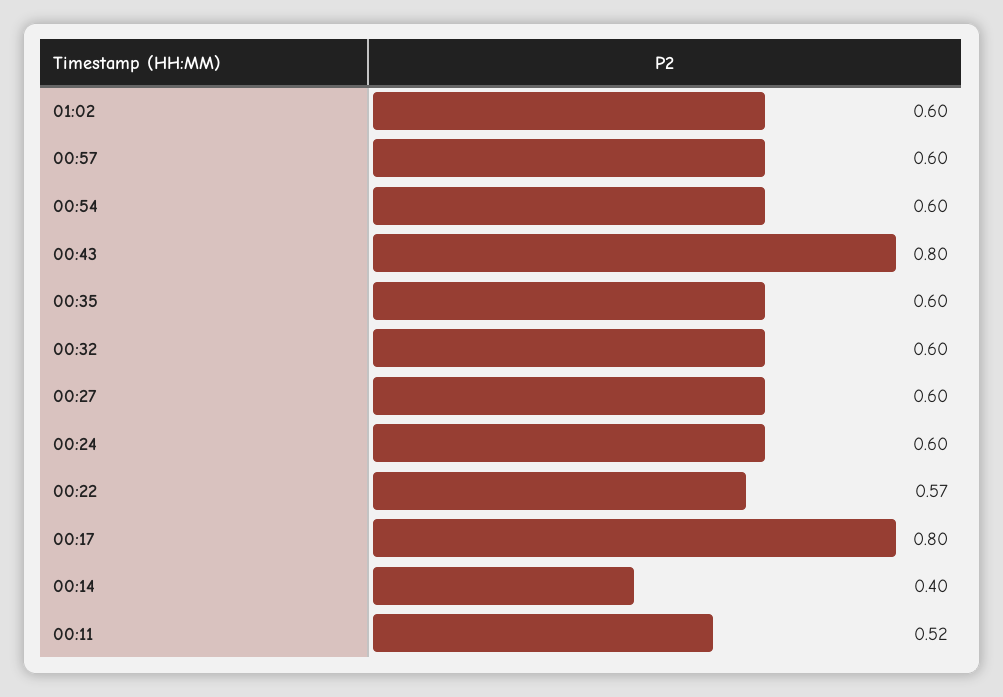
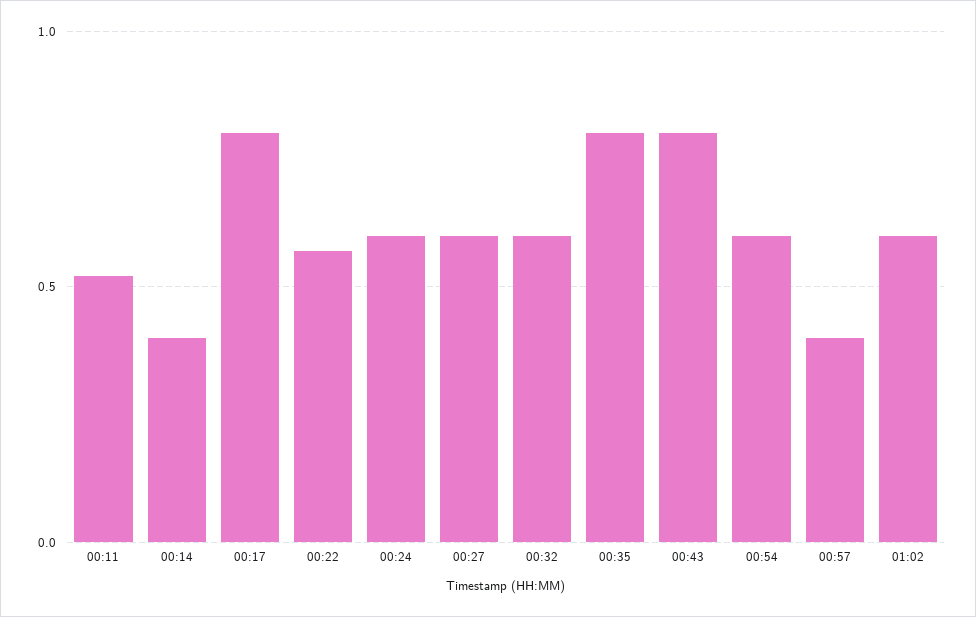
00:57: 0.6 -> 0.4
00:35: 0.6 -> 0.8

